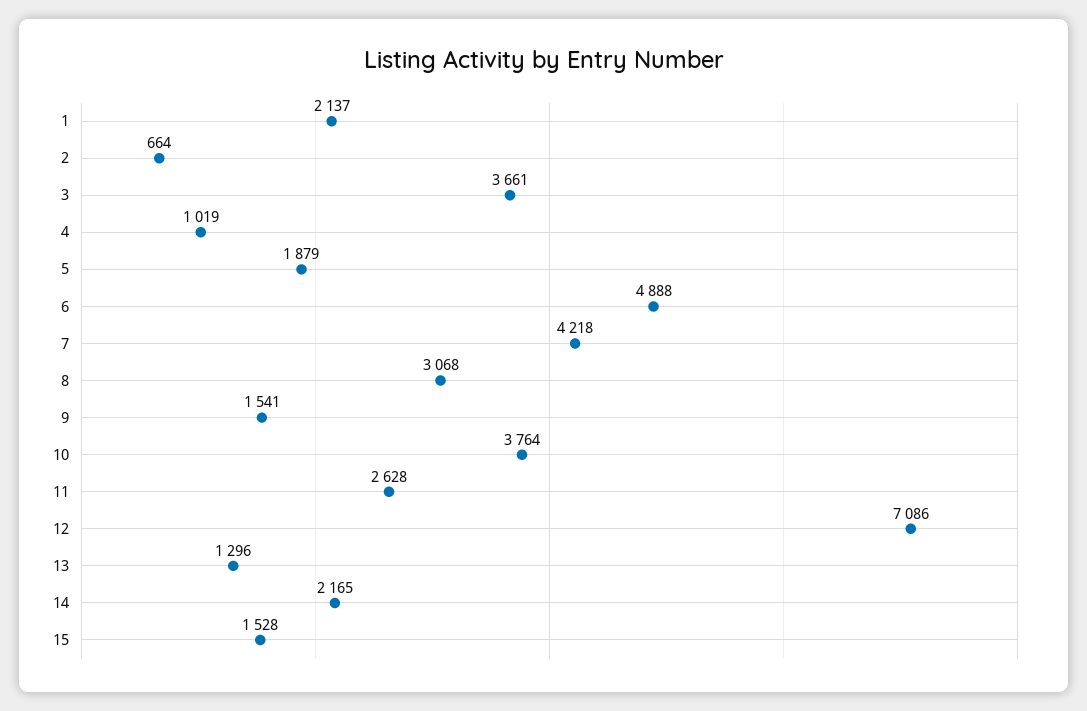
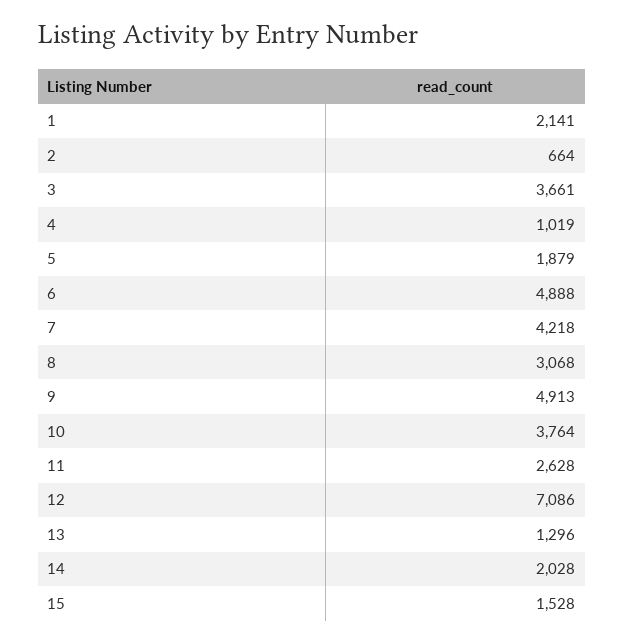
1: 2137 -> 2141
9: 1541 -> 4913
14: 2165 -> 2028

